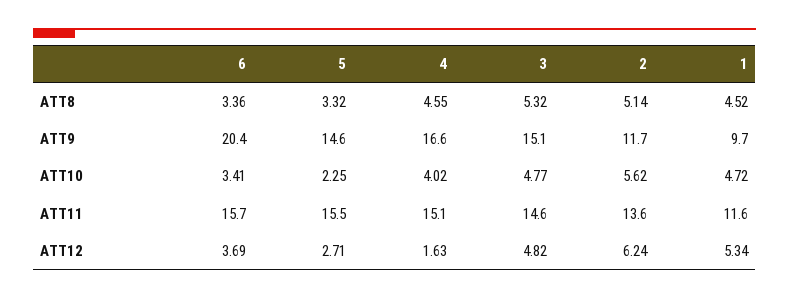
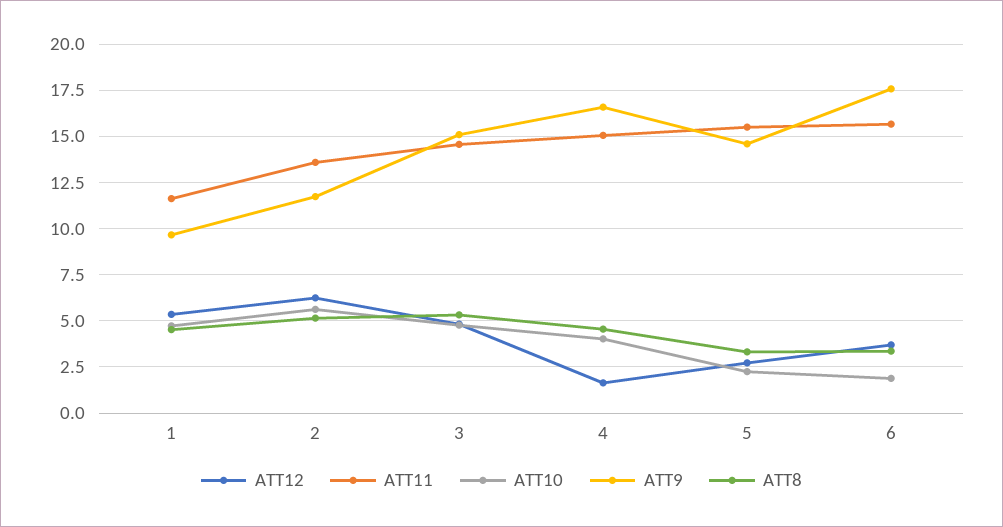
ATT9, 6: 20.4 -> 17.5
ATT10, 6: 3.41 -> 2

